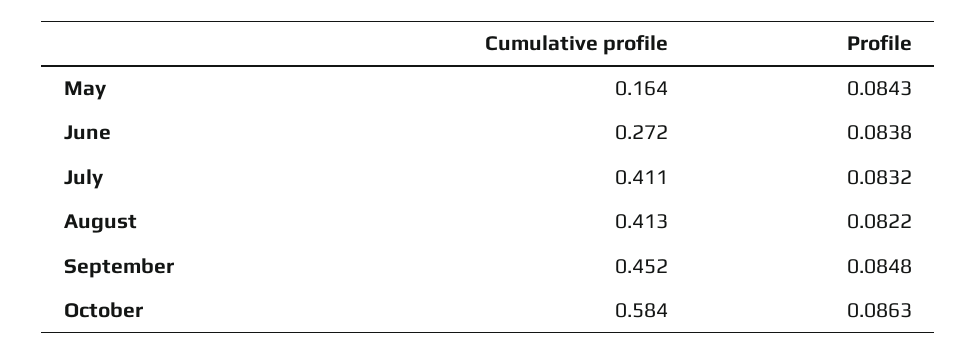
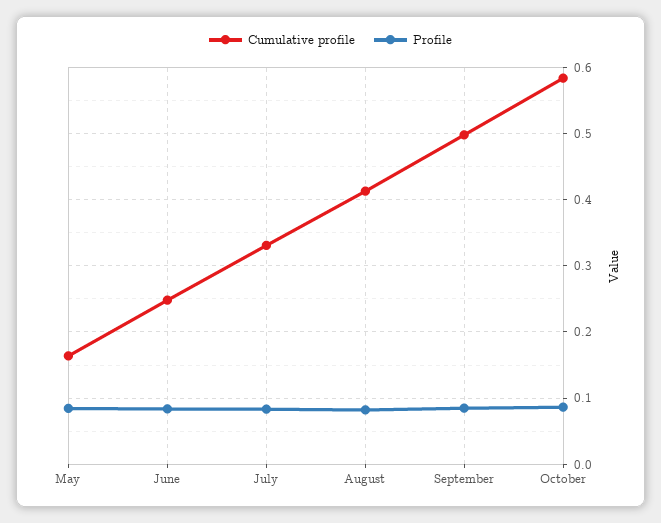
Cumulative profile, June: 0.272 -> 0.25
Cumulative profile, July: 0.411 -> 0.33
Cumulative profile, September: 0.452 -> 0.5

